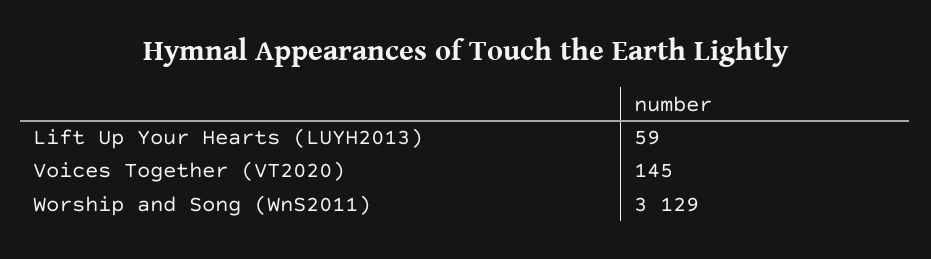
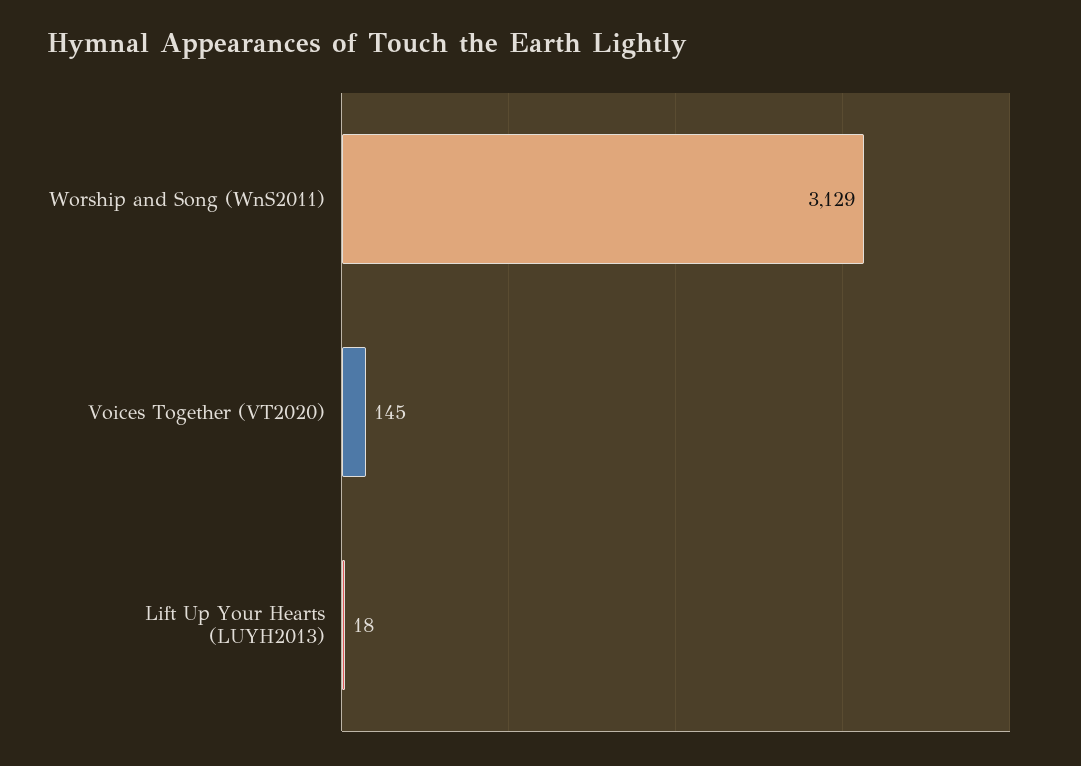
Lift Up Your Hearts (LUYH2013): 59 -> 18

